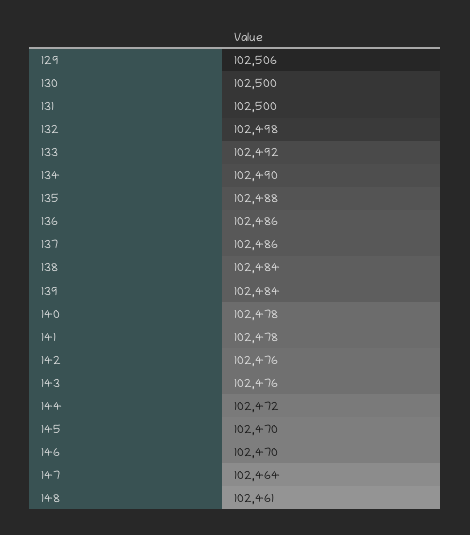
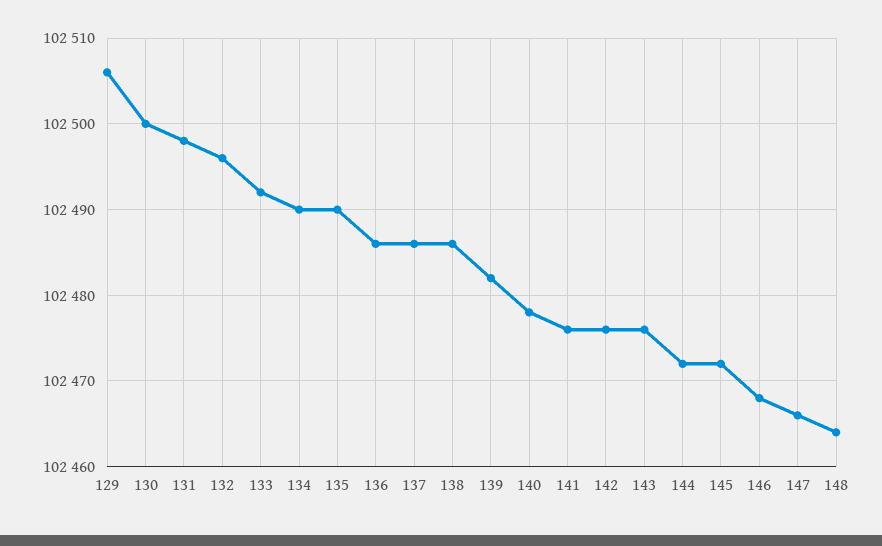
131: 102500 -> 102498
132: 102498 -> 102496
135: 102488 -> 102490
138: 102484 -> 102486
139: 102484 -> 102482
141: 102478 -> 102476
145: 102470 -> 102472
146: 102470 -> 102468
147: 102464 -> 102466
148: 102461 -> 102464

